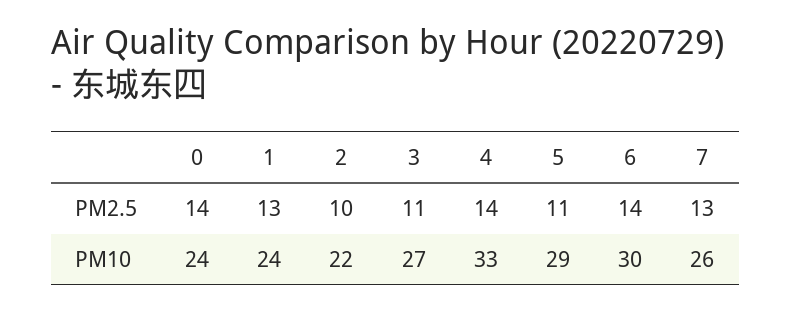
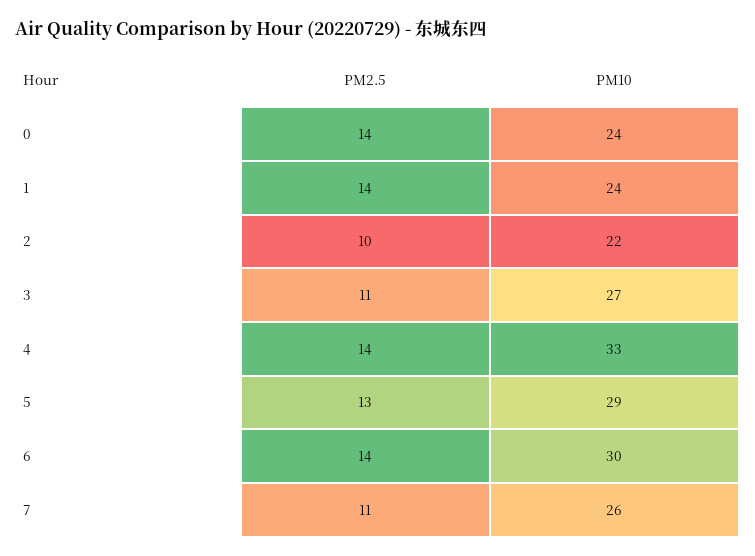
1, PM2.5: 13 -> 14
5, PM2.5: 11 -> 13
7, PM2.5: 13 -> 11

